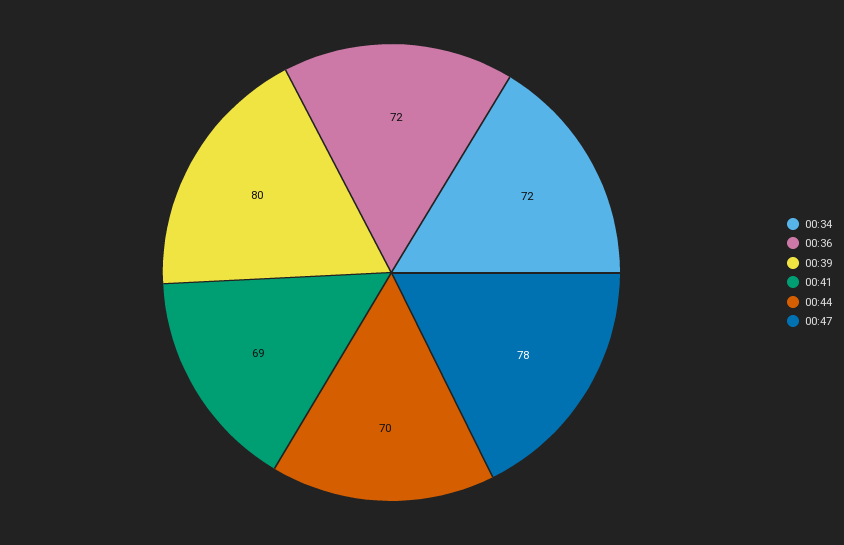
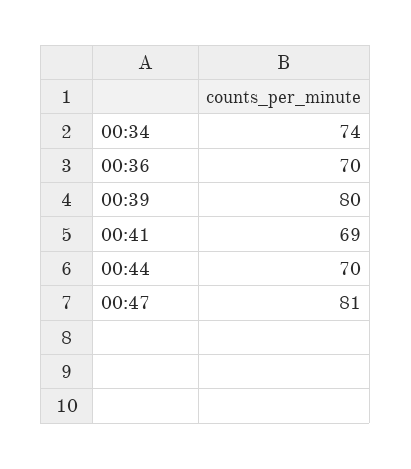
00:34: 72 -> 74
00:36: 72 -> 70
00:47: 78 -> 81

